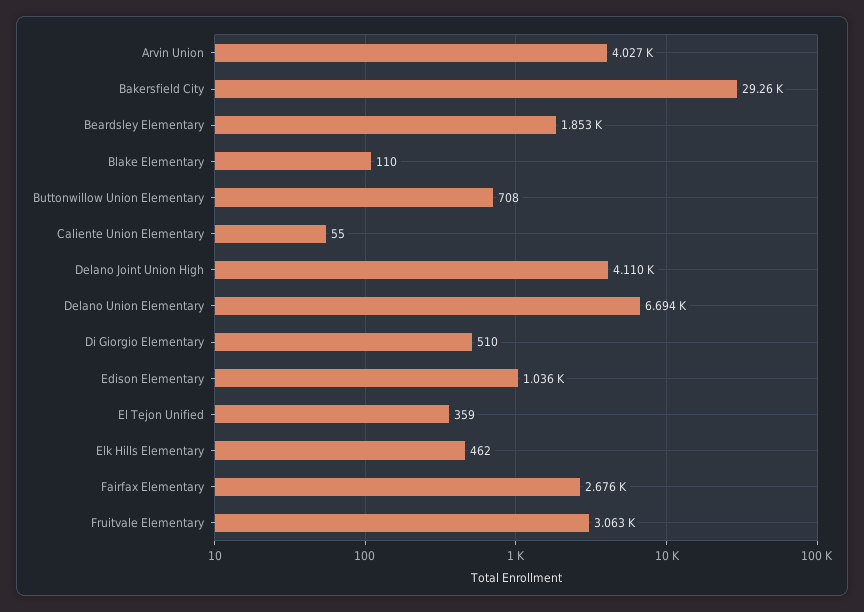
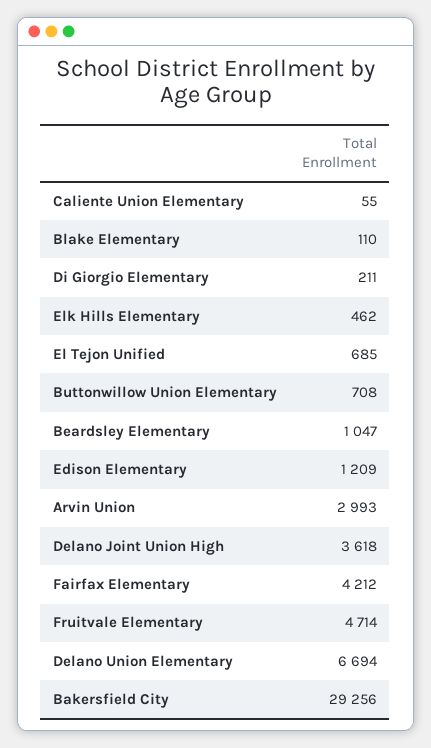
Arvin Union: 4027 -> 2993
Beardsley Elementary: 1853 -> 1047
Delano Joint Union High: 4110 -> 3618
Di Giorgio Elementary: 510 -> 211
Edison Elementary: 1036 -> 1209
El Tejon Unified: 359 -> 685
Fairfax Elementary: 2676 -> 4212
Fruitvale Elementary: 3063 -> 4714

